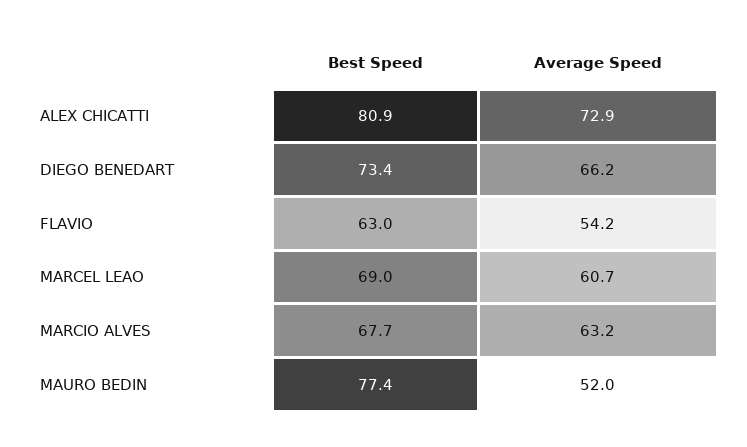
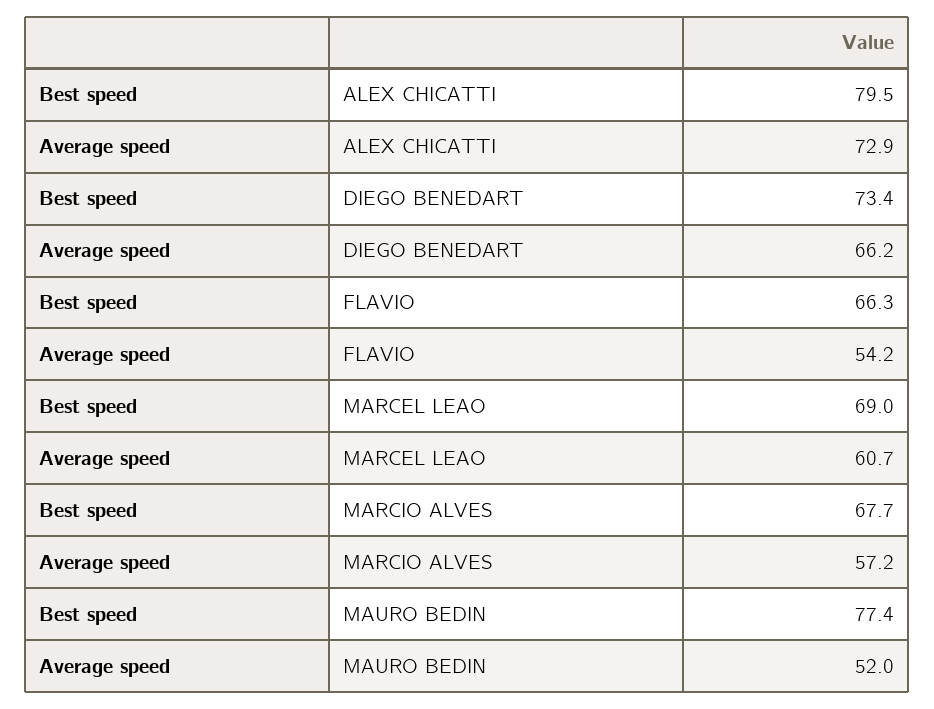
Best Speed, ALEX CHICATTI: 80.9 -> 79.5
Best Speed, FLAVIO: 63 -> 66.3
Average Speed, MARCIO ALVES: 63.2 -> 57.2

